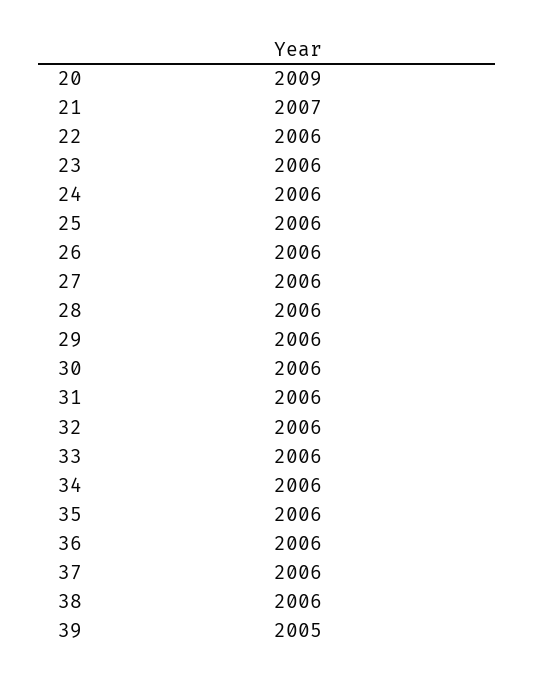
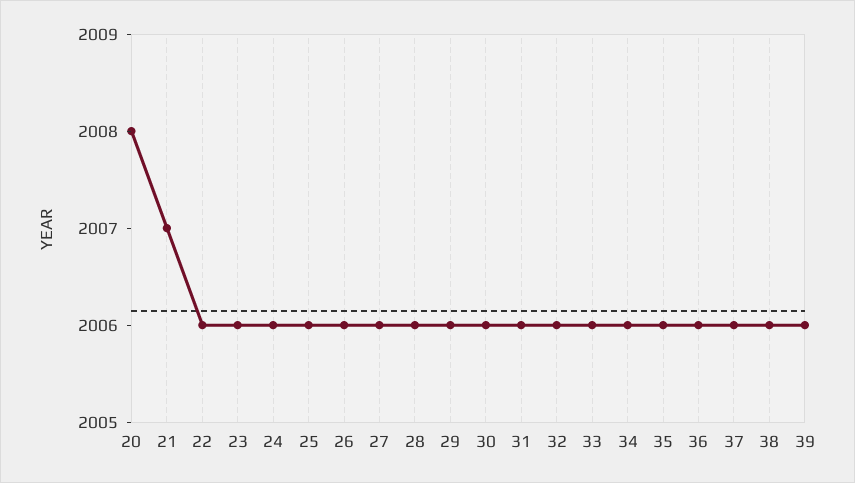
20: 2009 -> 2008
39: 2005 -> 2006

